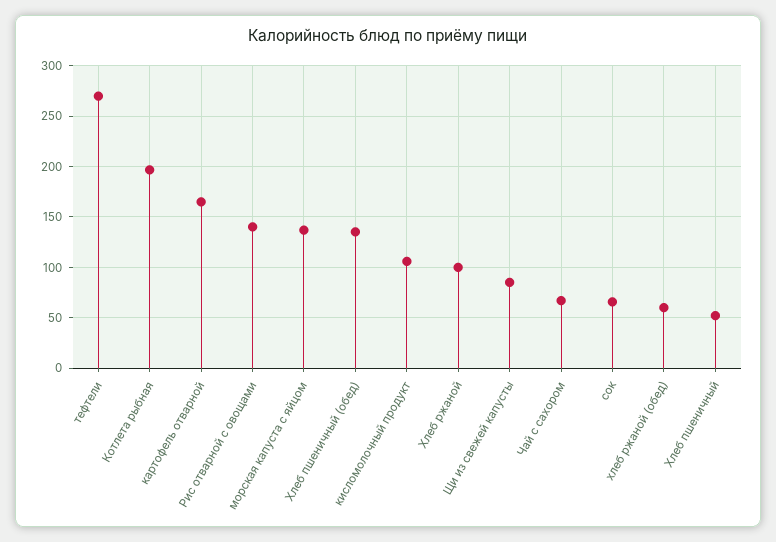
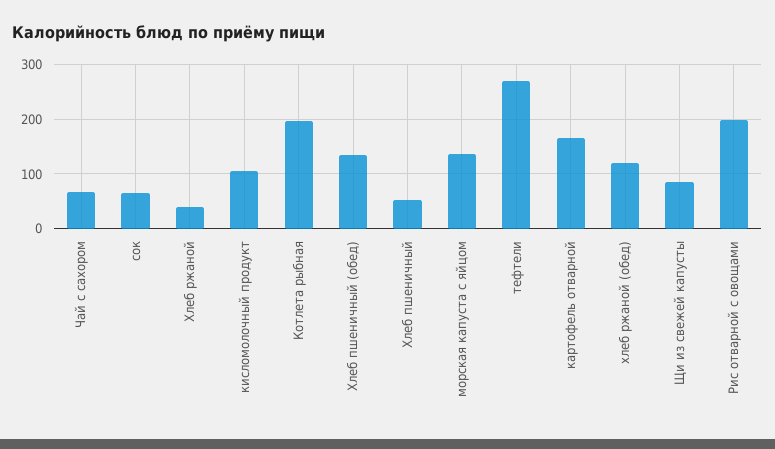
Рис отварной с овощами: 140 -> 200
Хлеб ржаной: 100 -> 40
хлеб ржаной (обед): 60 -> 120

